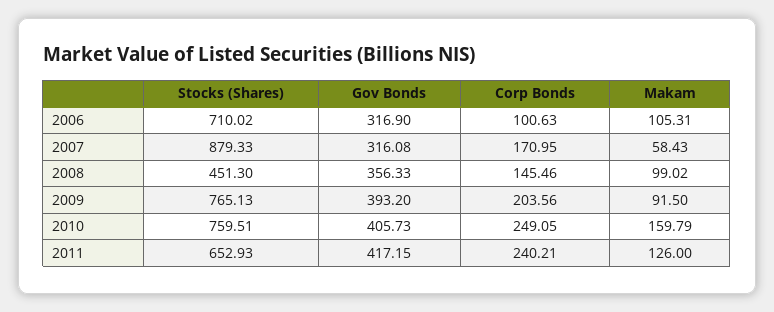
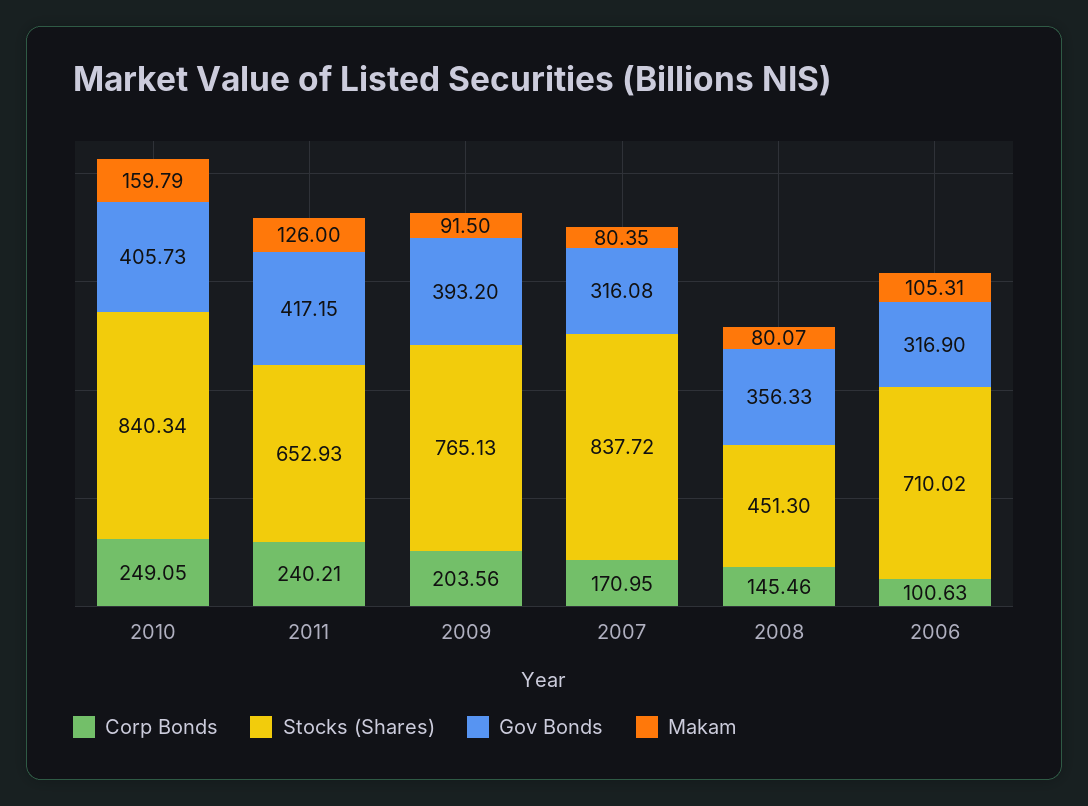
Stocks (Shares), 2007: 879.33 -> 837.72
Makam, 2007: 58.43 -> 80.35
Makam, 2008: 99.02 -> 80.07
Stocks (Shares), 2010: 759.51 -> 840.34

